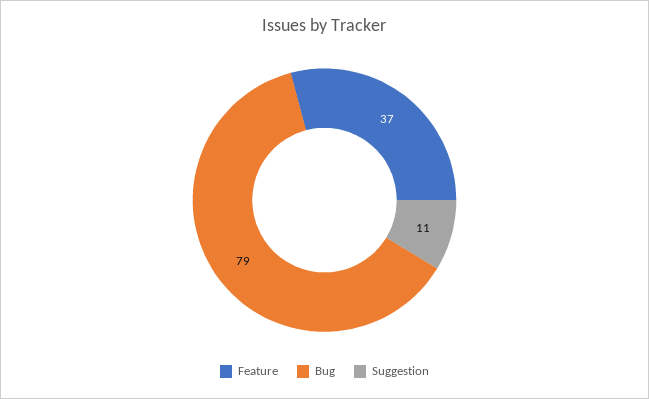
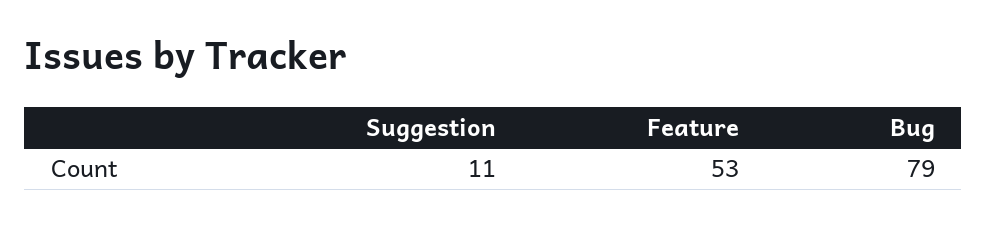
Feature: 37 -> 53

